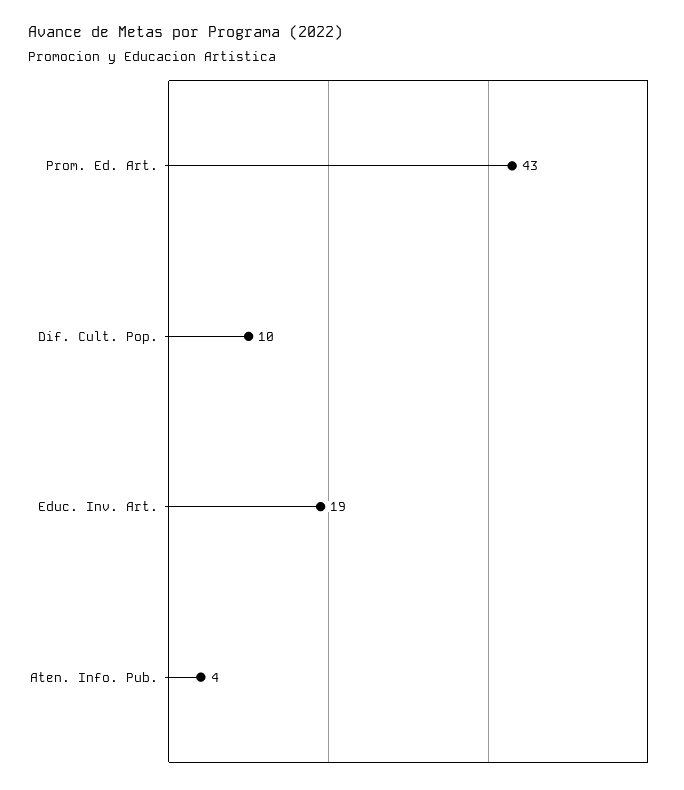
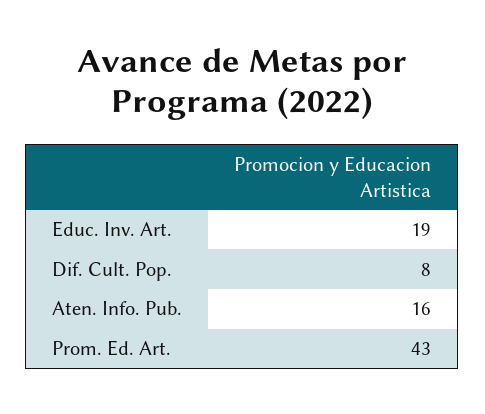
Dif. Cult. Pop.: 10 -> 8
Aten. Info. Pub.: 4 -> 16

